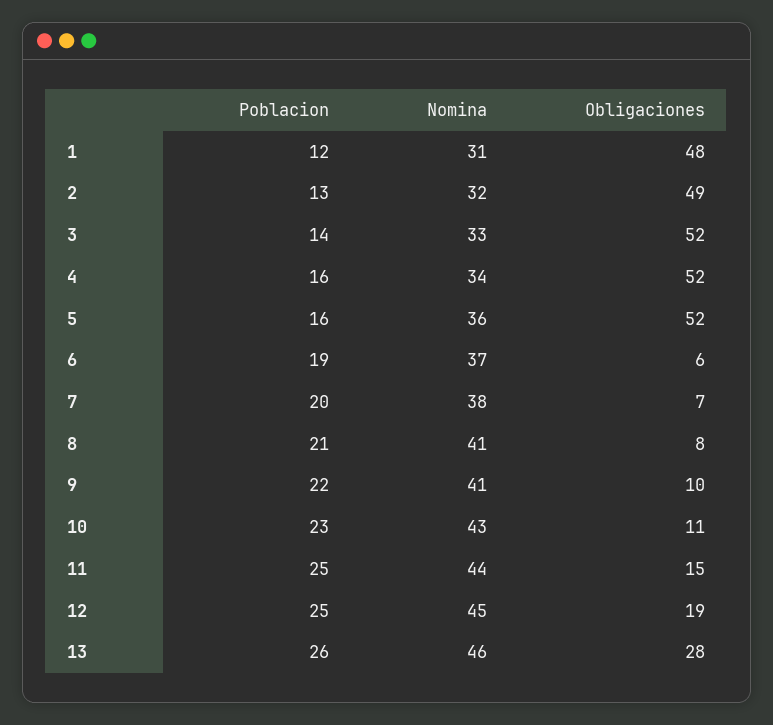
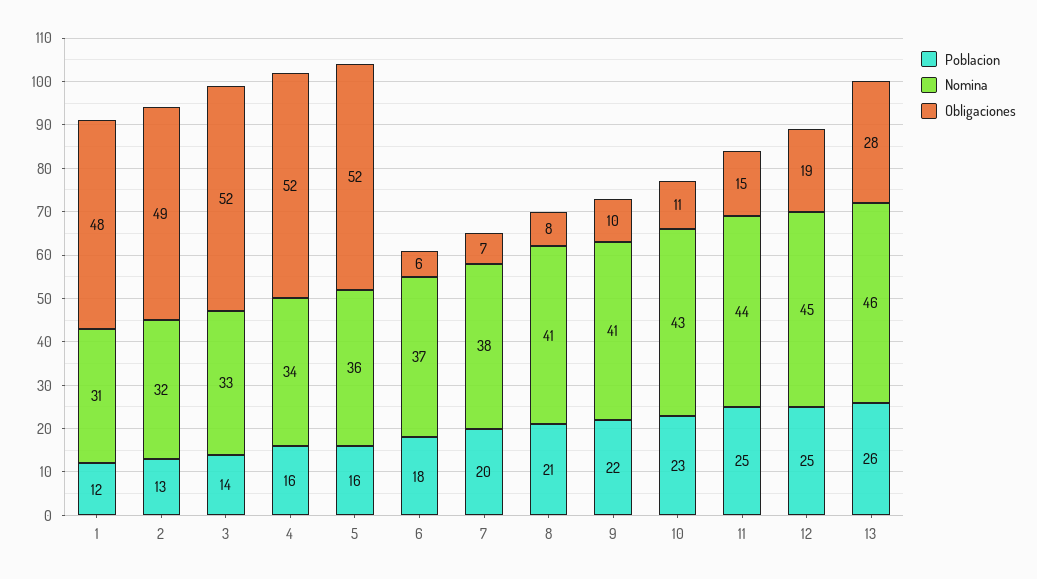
Poblacion, 6: 19 -> 18

